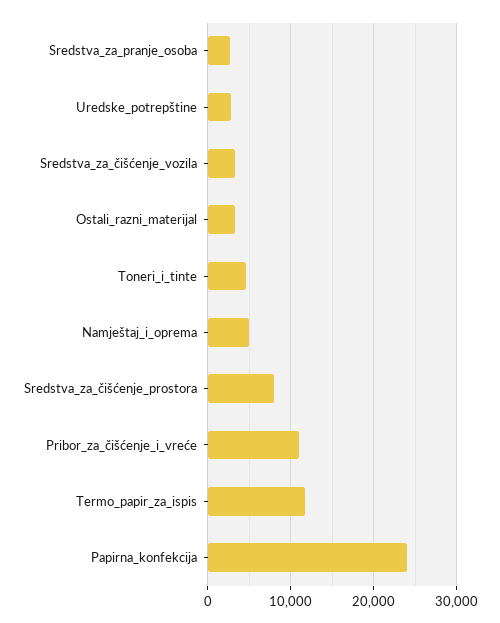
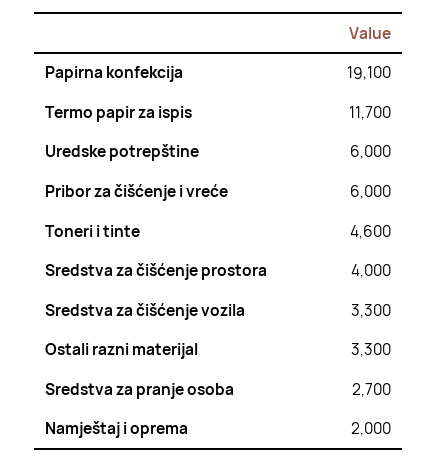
Uredske_potrepštine: 3000 -> 6000
Namještaj_i_oprema: 5000 -> 2000
Sredstva_za_čišćenje_prostora: 8000 -> 4000
Pribor_za_čišćenje_i_vreće: 11000 -> 6000
Papirna_konfekcija: 24000 -> 19100

